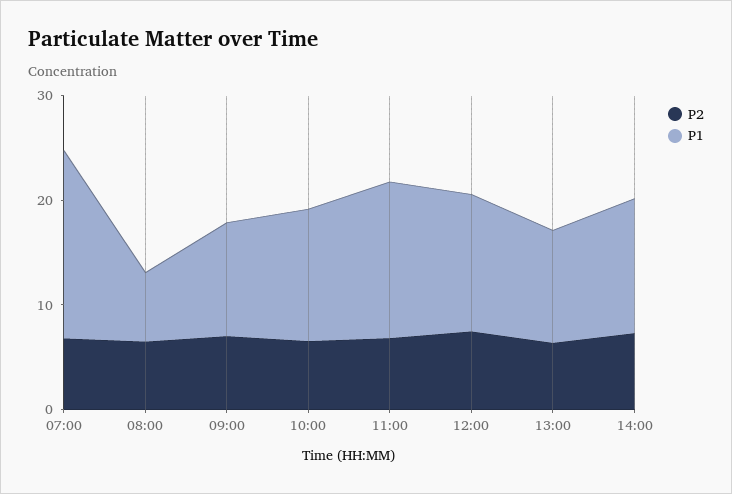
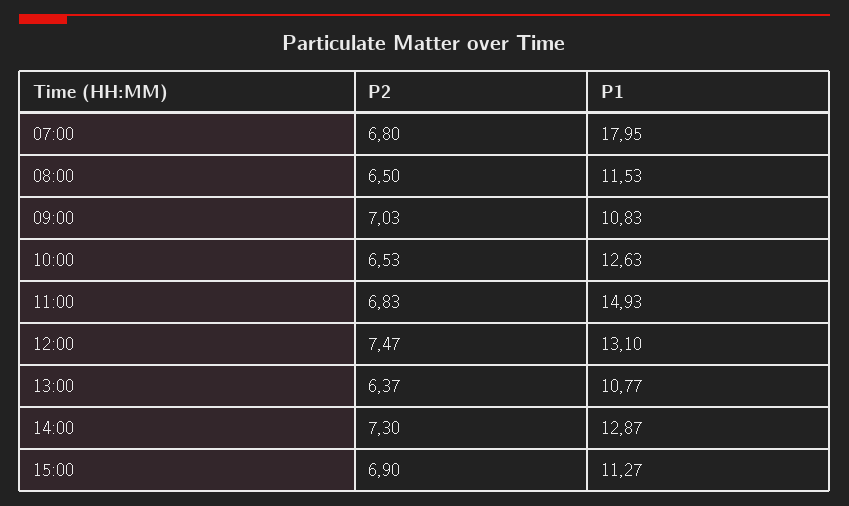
P1, 08:00: 6 -> 11.53
P2, 15:00: none -> 6.9
P1, 15:00: none -> 11.27

